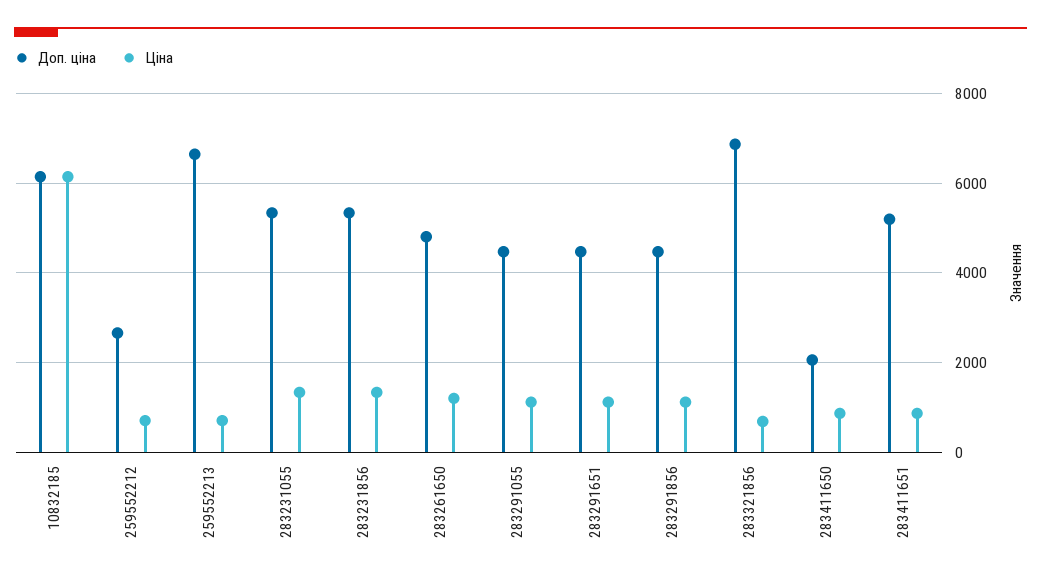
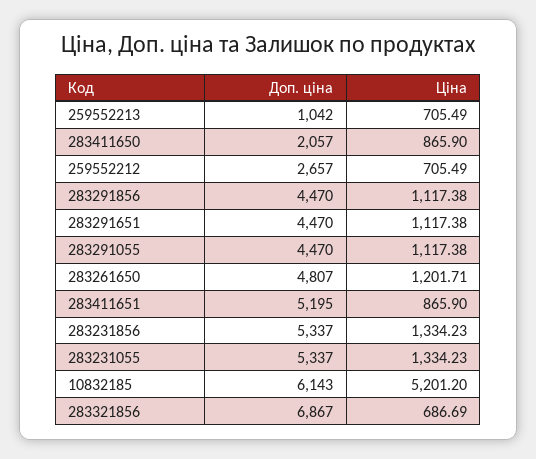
Ціна, 10832185: 6200 -> 5201.2
Доп. ціна, 259552213: 6600 -> 1042

